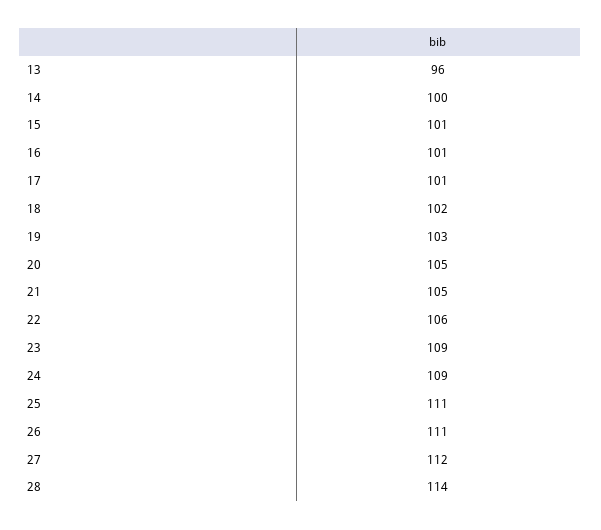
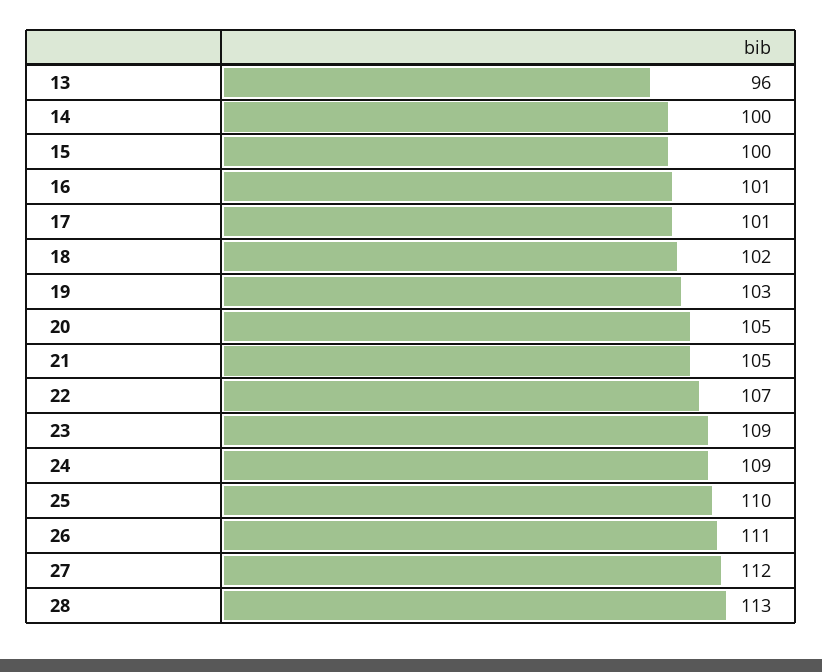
15: 101 -> 100
22: 106 -> 107
25: 111 -> 110
28: 114 -> 113

